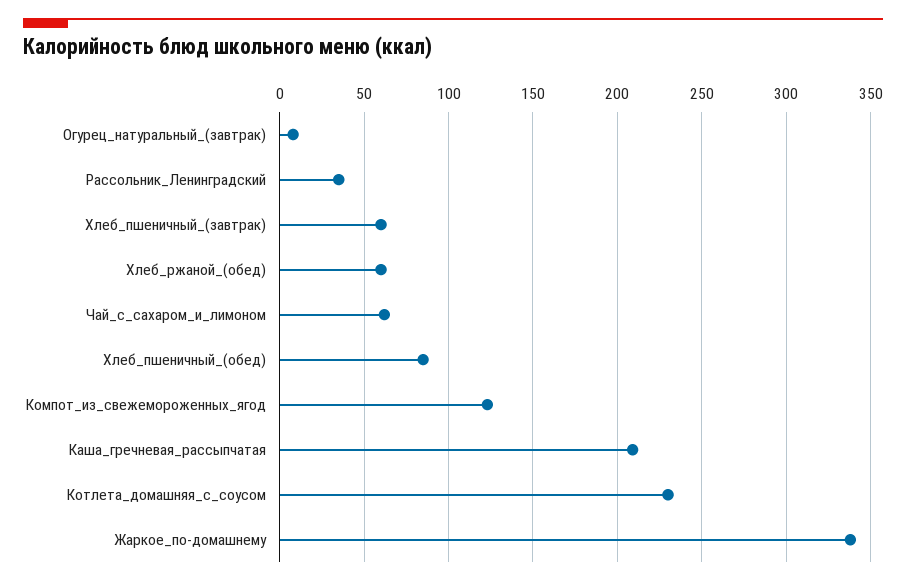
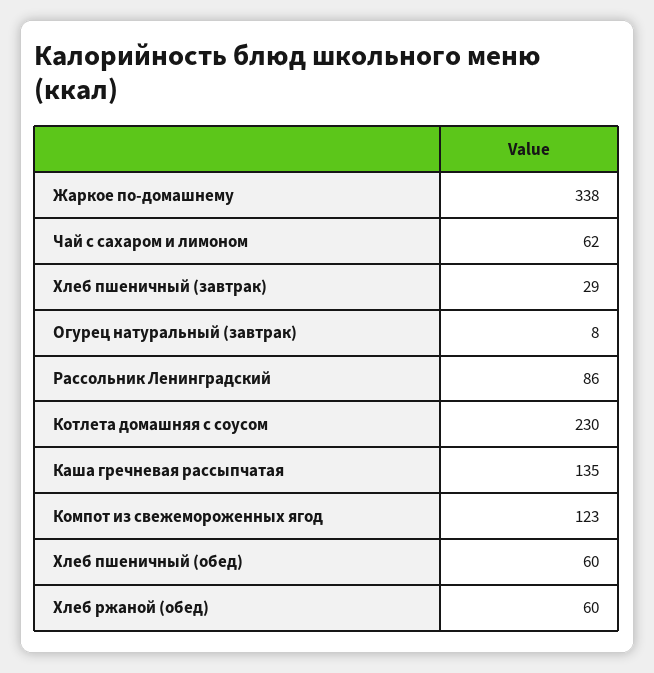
Рассольник_Ленинградский: 35 -> 86
Хлеб_пшеничный_(завтрак): 60 -> 29
Хлеб_пшеничный_(обед): 85 -> 60
Каша_гречневая_рассыпчатая: 210 -> 135

